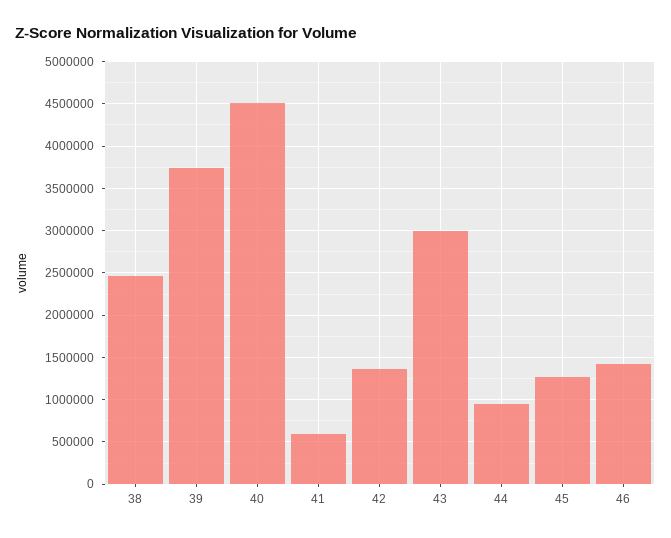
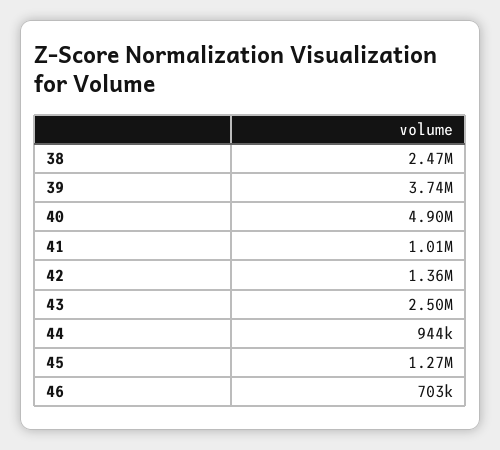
40: 4500000 -> 4900000
41: 600000 -> 1010000
43: 3000000 -> 2500000
46: 1400000 -> 703000

